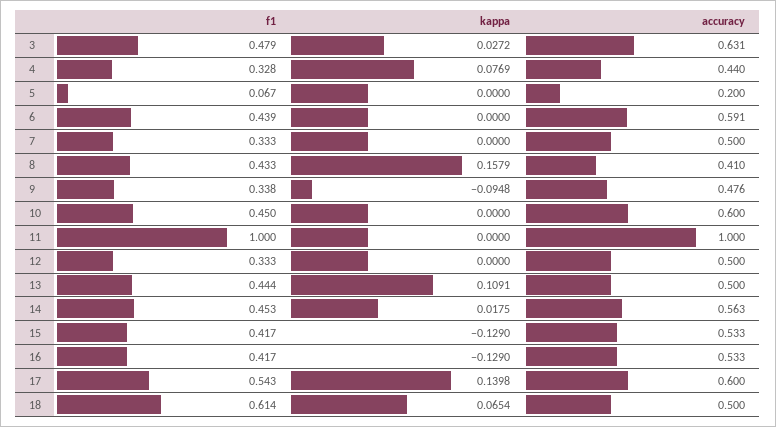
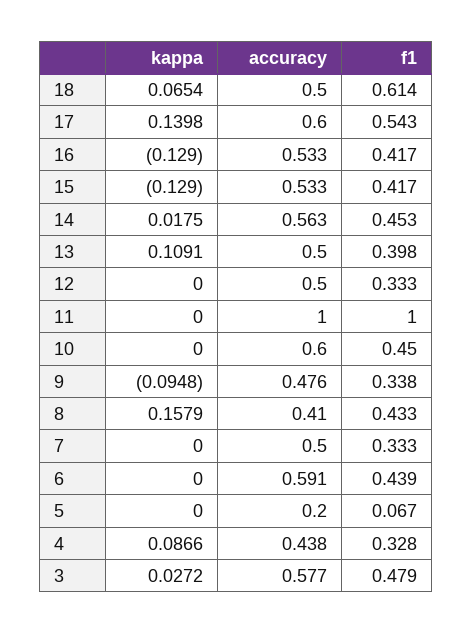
accuracy, 3: 0.631 -> 0.577
kappa, 4: 0.0769 -> 0.0866
accuracy, 4: 0.44 -> 0.438
f1, 13: 0.444 -> 0.398

